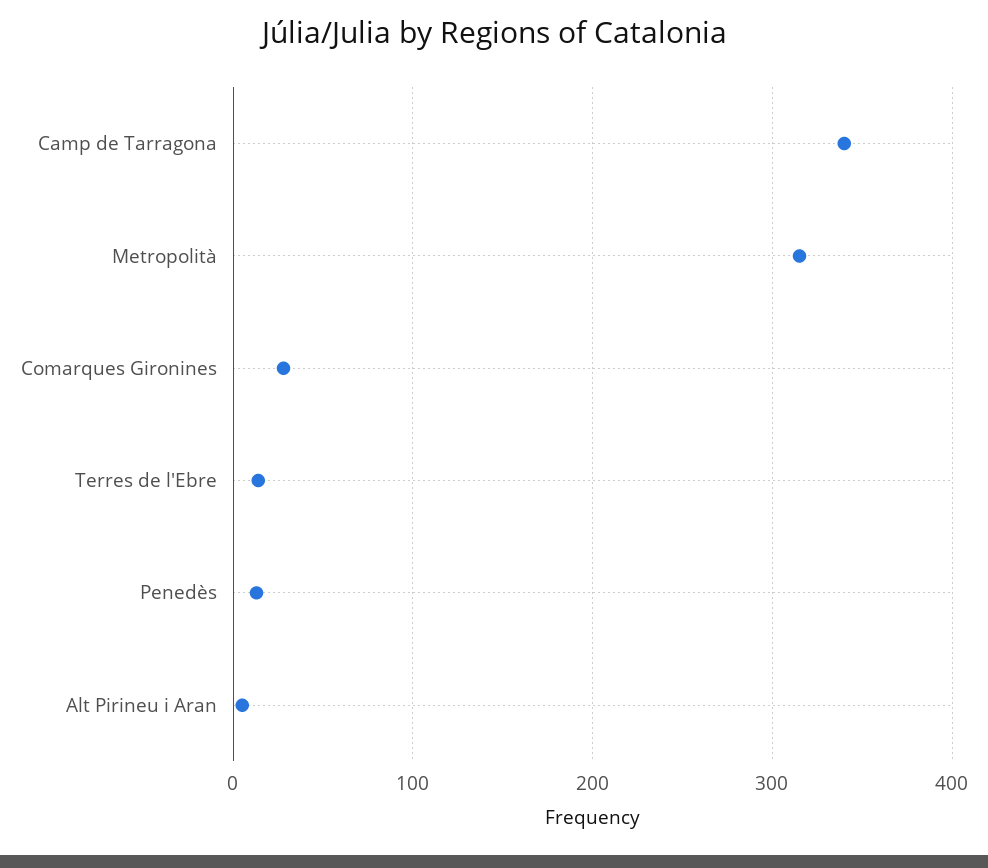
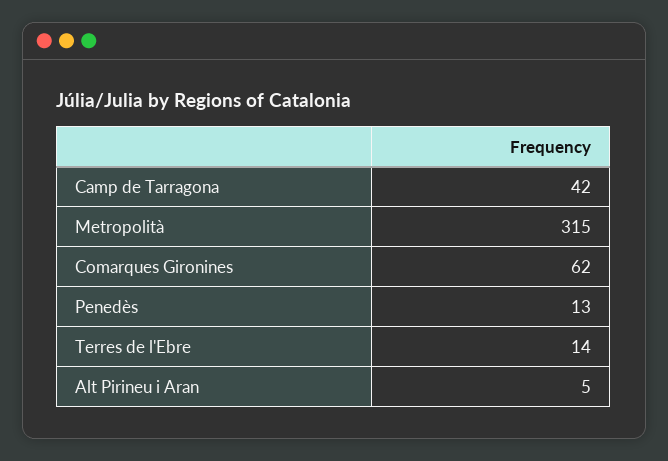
Camp de Tarragona: 340 -> 42
Comarques Gironines: 30 -> 62

